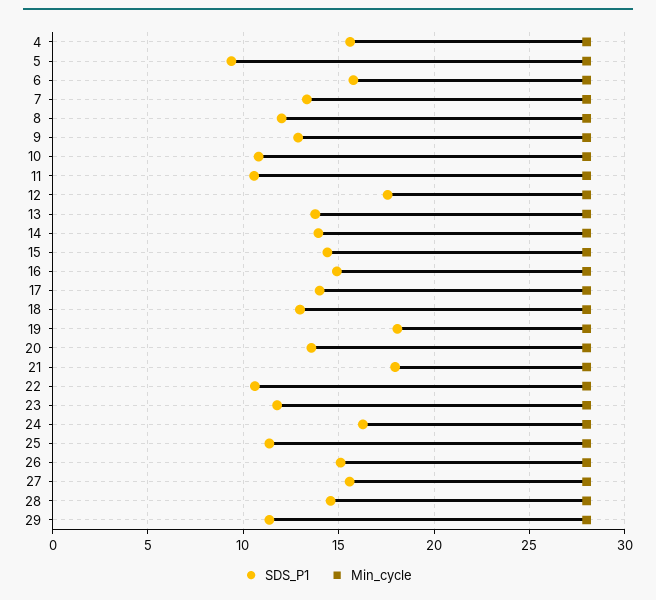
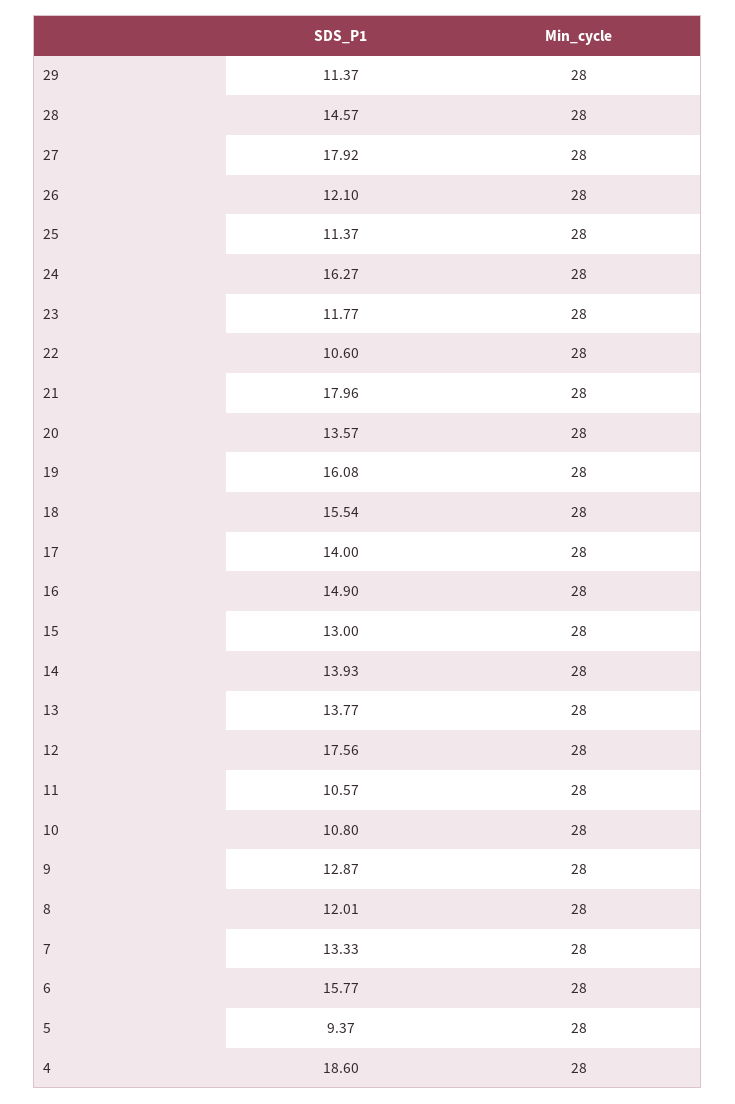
SDS_P1, 4: 15.5 -> 18.6
SDS_P1, 15: 14.5 -> 13
SDS_P1, 18: 13 -> 15.54
SDS_P1, 19: 18 -> 16.08
SDS_P1, 26: 15 -> 12.1
SDS_P1, 27: 15.5 -> 17.92

